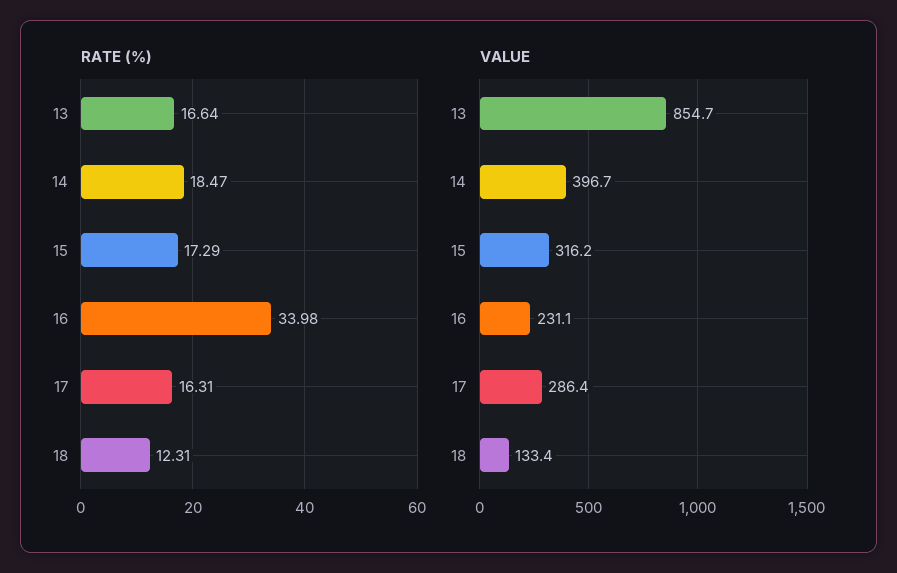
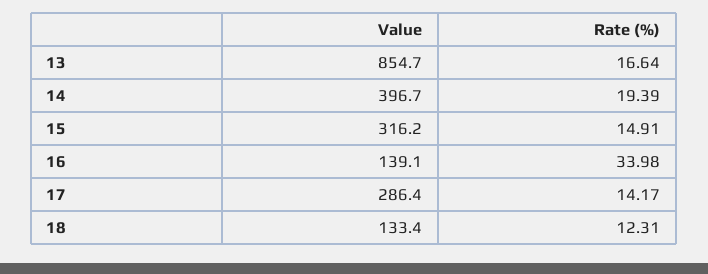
RATE (%), 14: 18.47 -> 19.39
RATE (%), 15: 17.29 -> 14.91
RATE (%), 17: 16.31 -> 14.17
VALUE, 16: 231.1 -> 139.1

